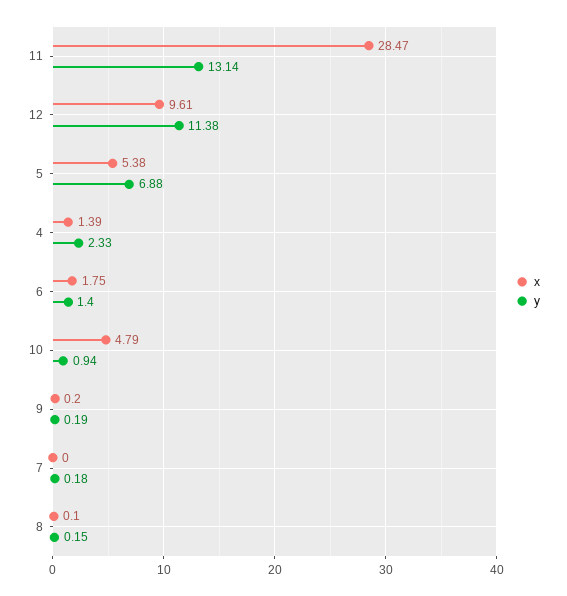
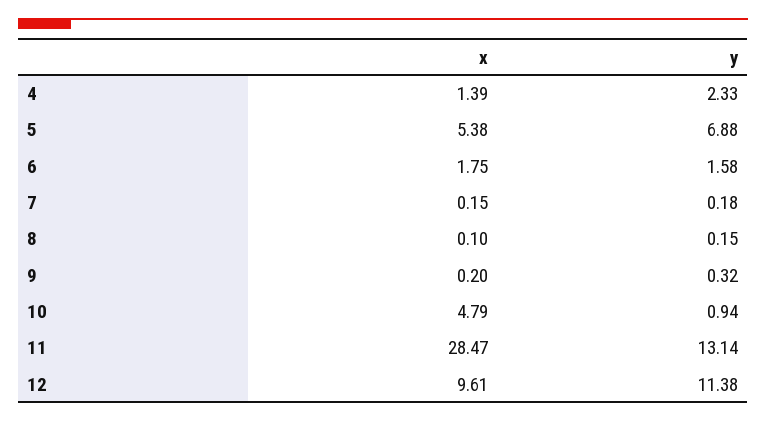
y, 6: 1.4 -> 1.58
y, 9: 0.19 -> 0.32
x, 7: 0 -> 0.15

